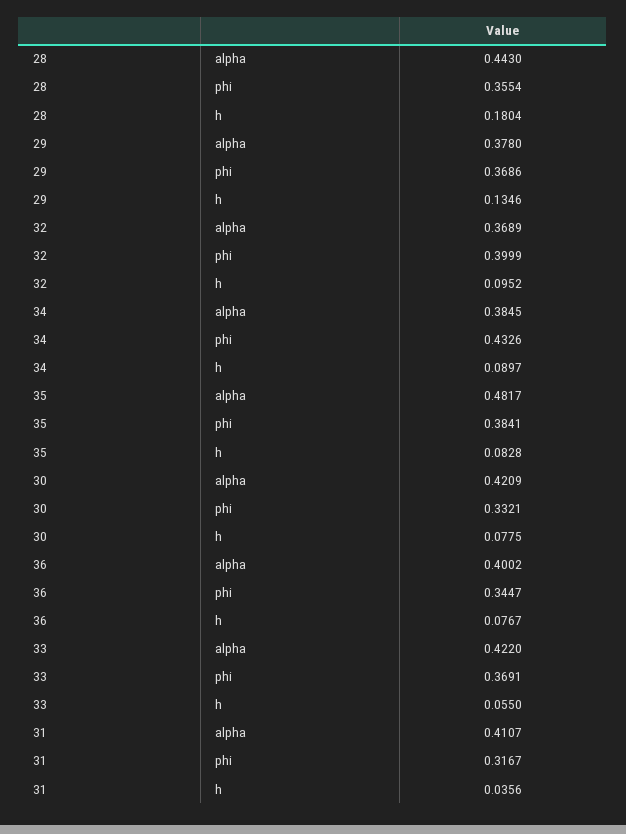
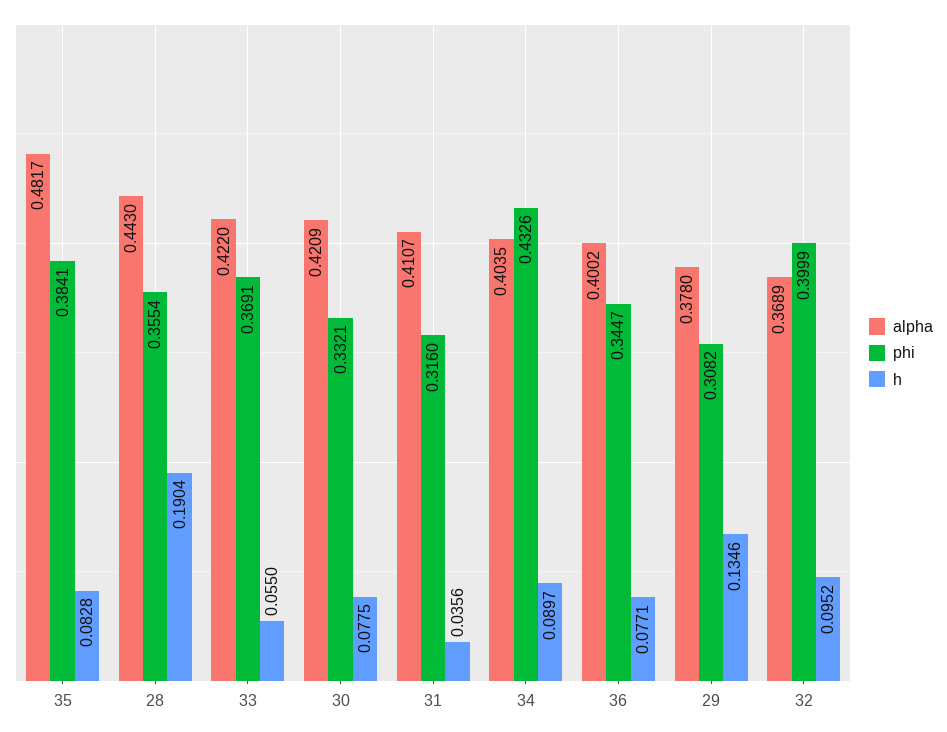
h, 28: 0.1804 -> 0.1904
phi, 29: 0.3686 -> 0.3082
alpha, 34: 0.3845 -> 0.4035
h, 36: 0.0767 -> 0.0771
phi, 31: 0.3167 -> 0.316

